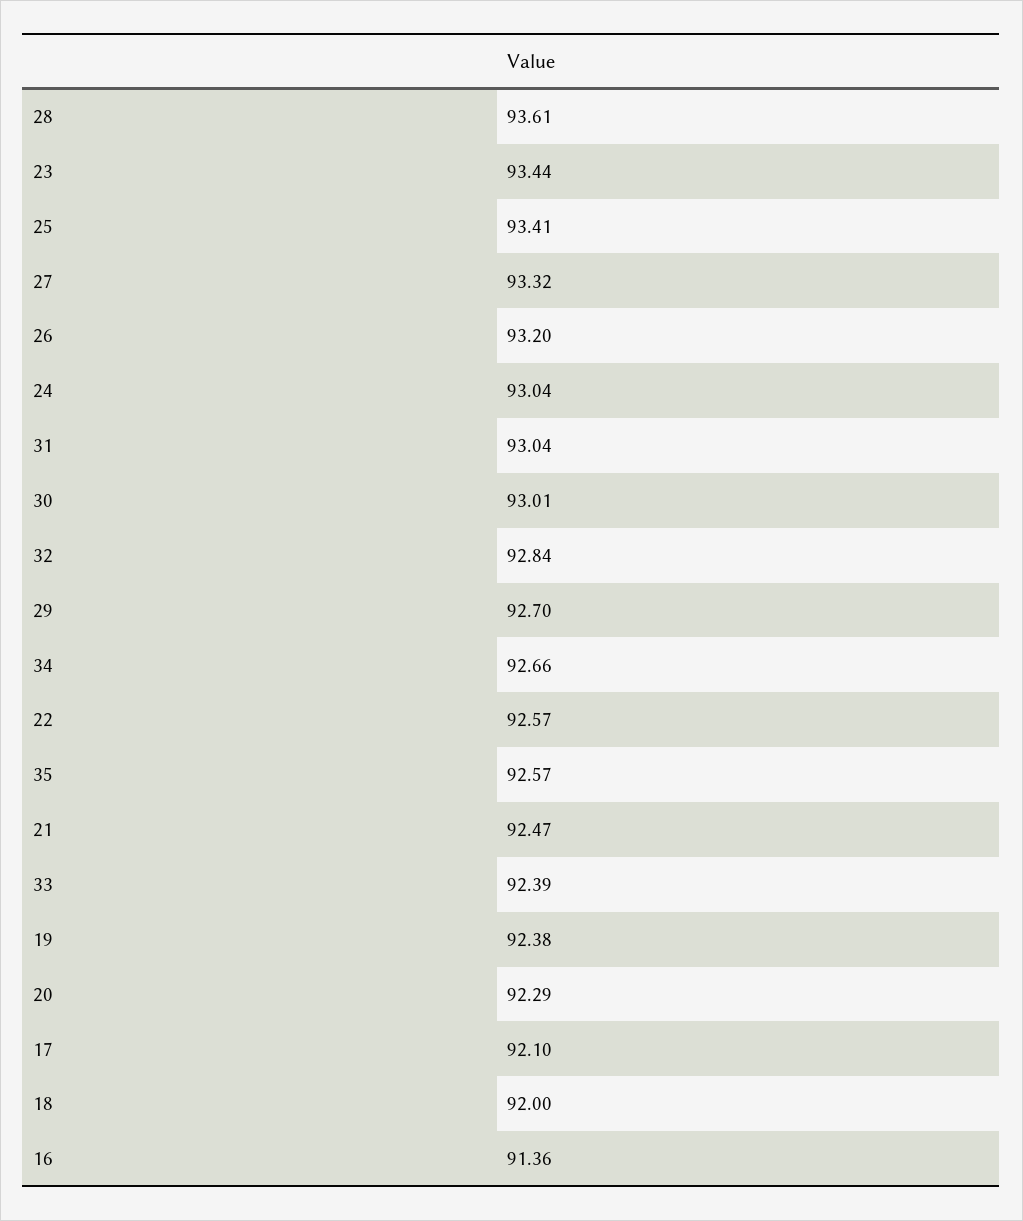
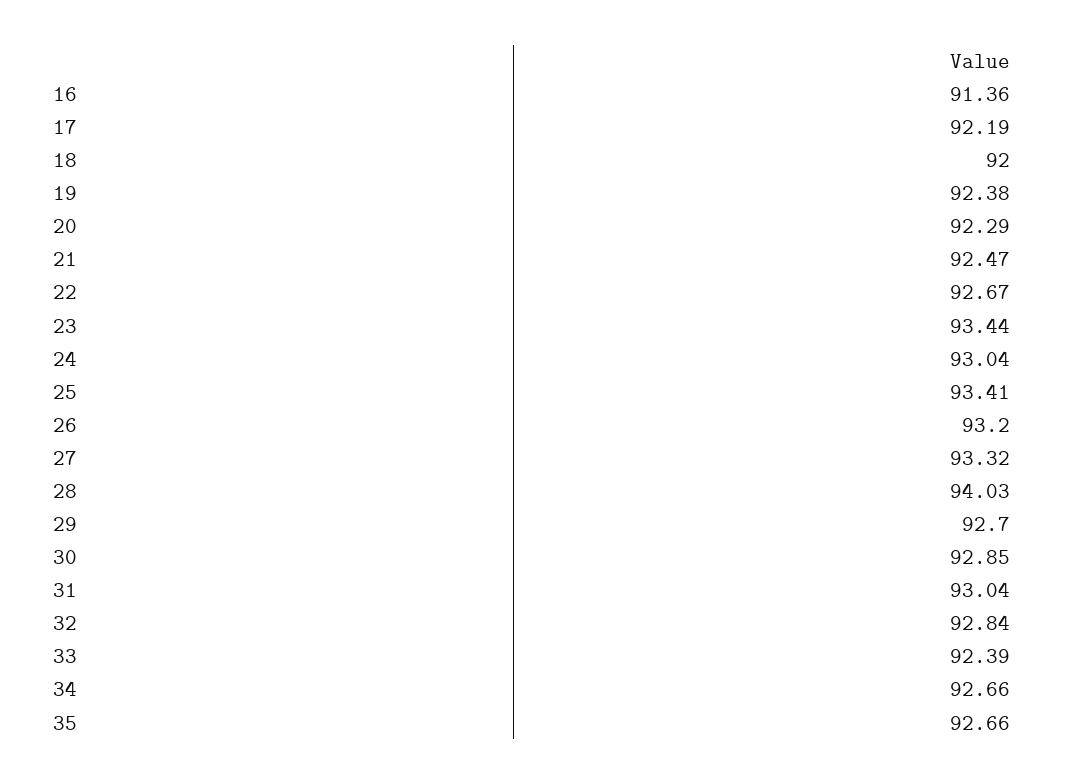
28: 93.61 -> 94.03
30: 93.01 -> 92.85
22: 92.57 -> 92.67
35: 92.57 -> 92.66
17: 92.1 -> 92.19

